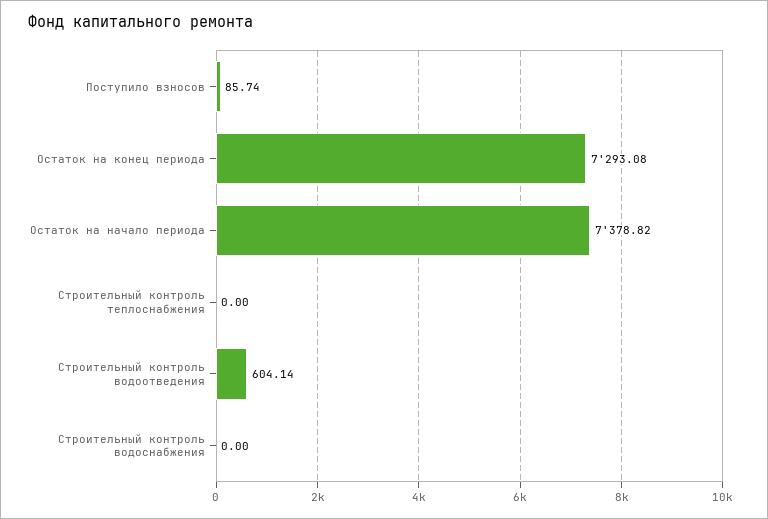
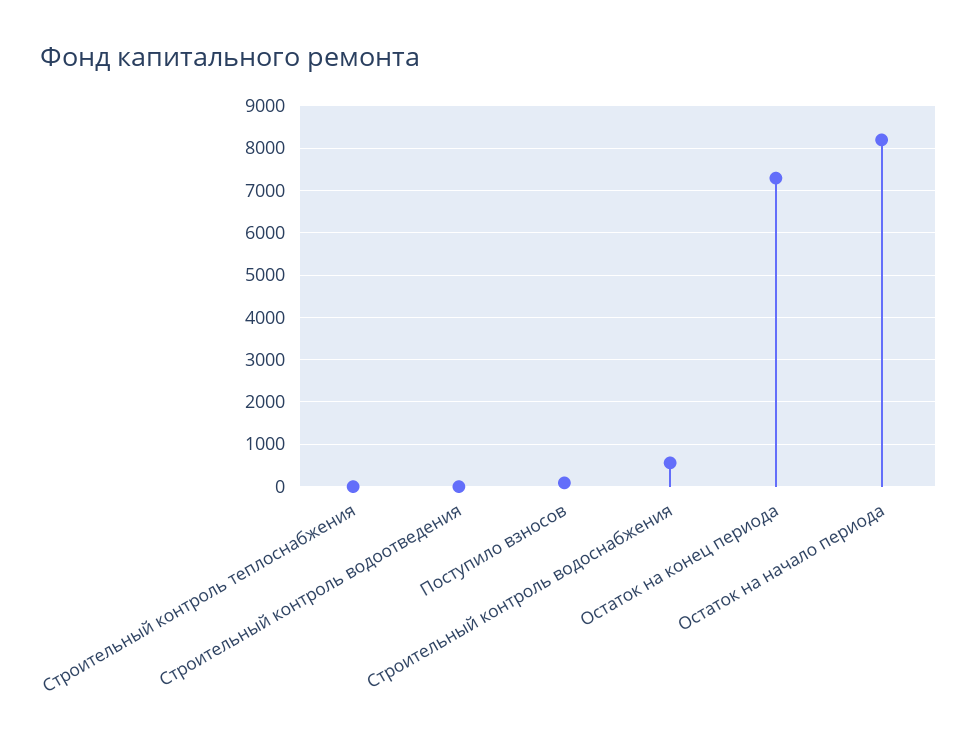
Остаток на начало периода: 7378.82 -> 8200
Строительный контроль водоотведения: 604.14 -> 0
Строительный контроль водоснабжения: 0 -> 600

